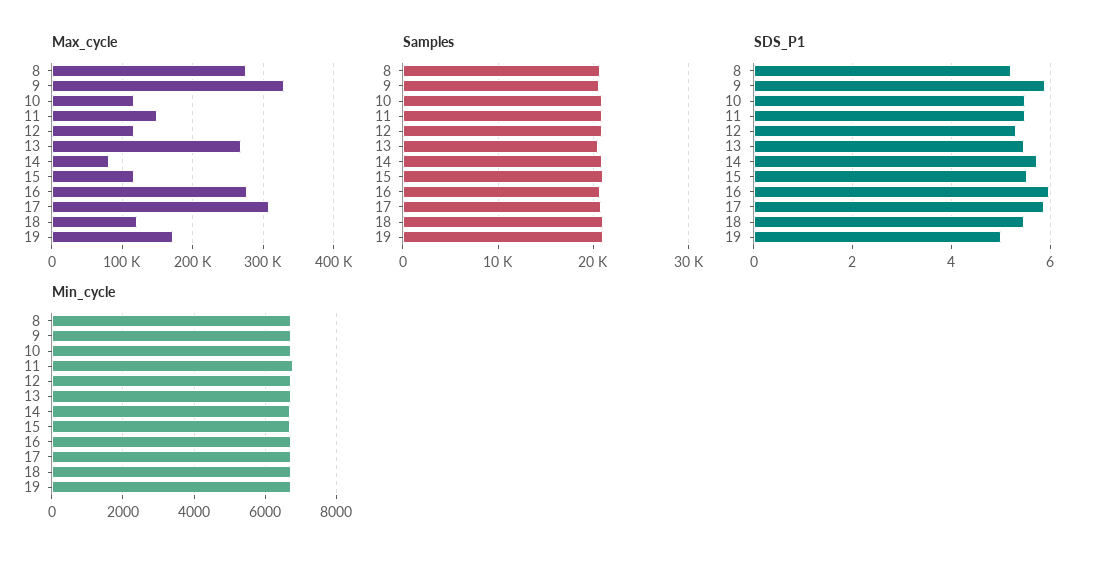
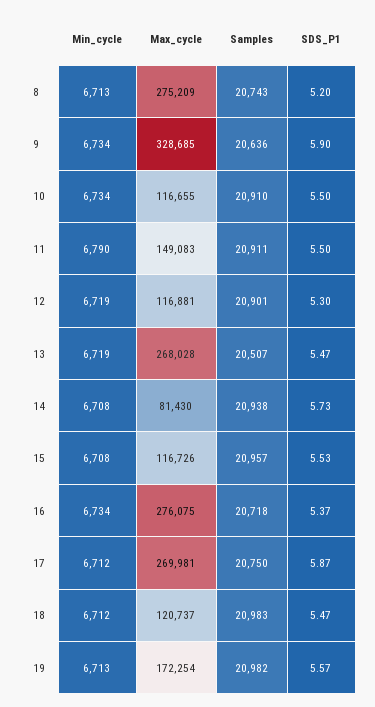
Max_cycle, 17: 310000 -> 269981
SDS_P1, 16: 6 -> 5.37
SDS_P1, 19: 5 -> 5.57

